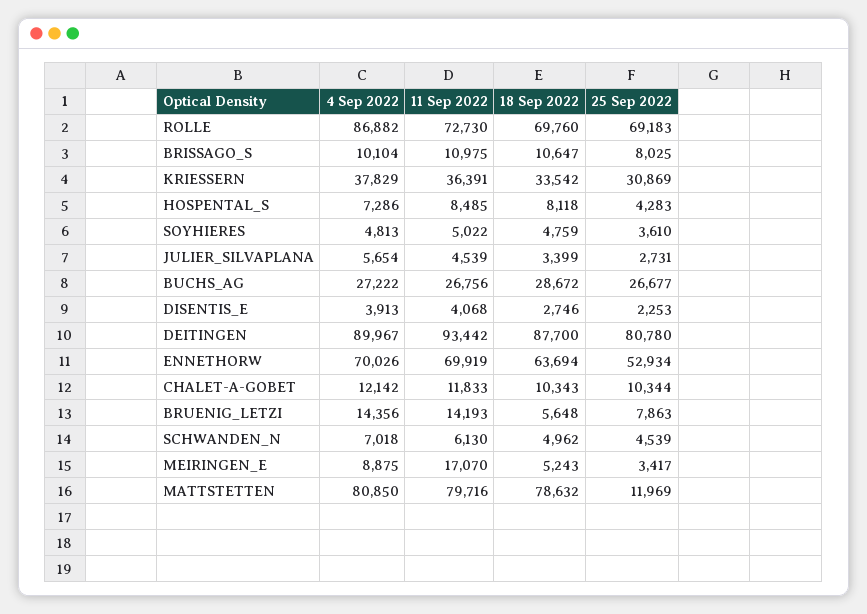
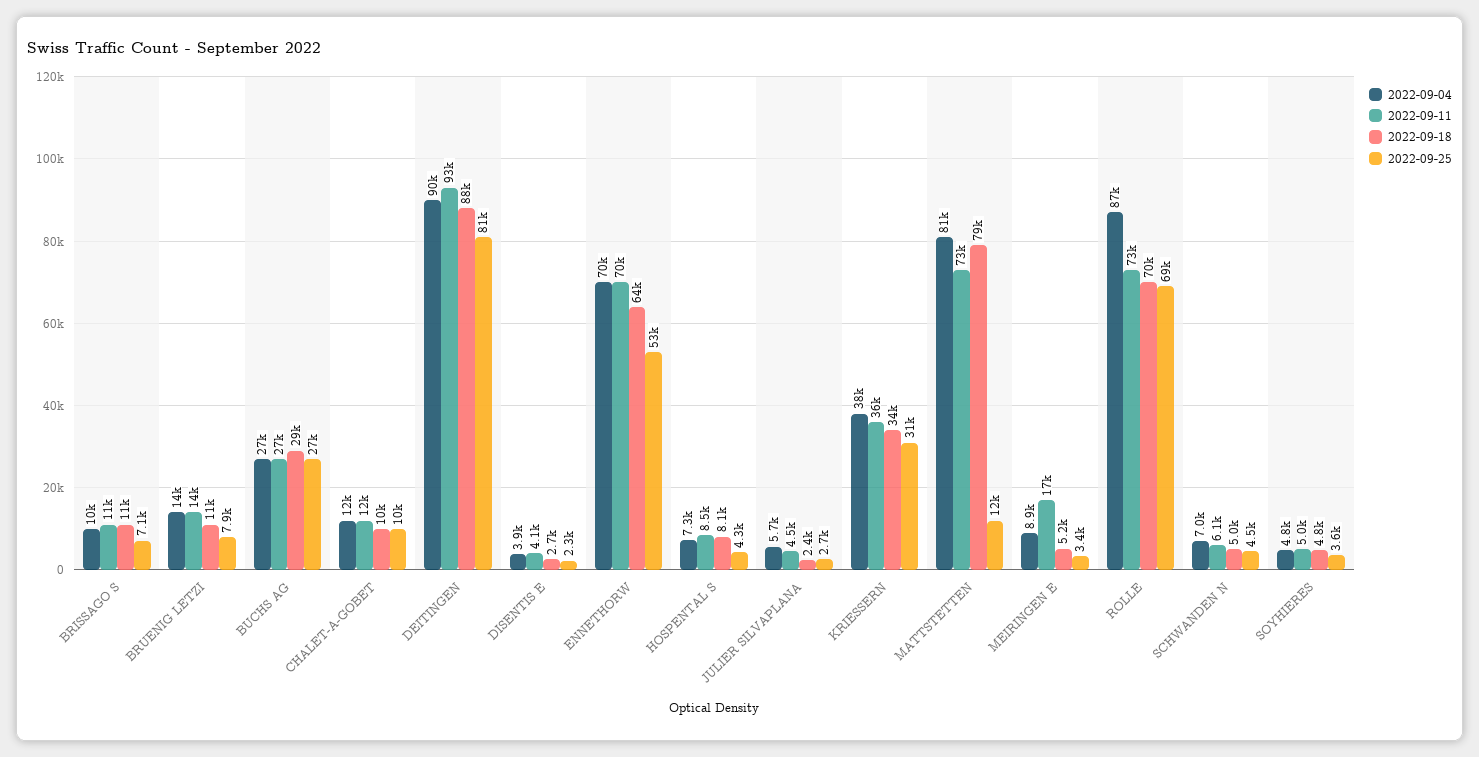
25 Sep 2022, BRISSAGO_S: 8025 -> 7100
18 Sep 2022, JULIER_SILVAPLANA: 3399 -> 2400
18 Sep 2022, BRUENIG_LETZI: 5648 -> 11000
11 Sep 2022, MATTSTETTEN: 79716 -> 73000

